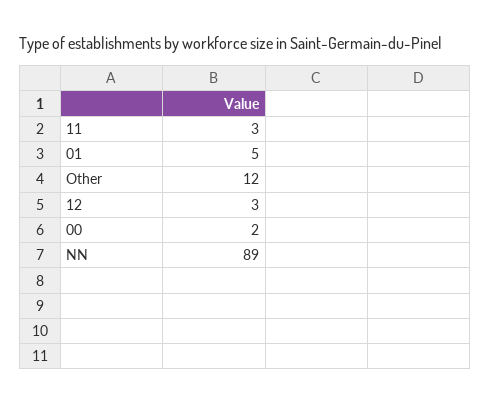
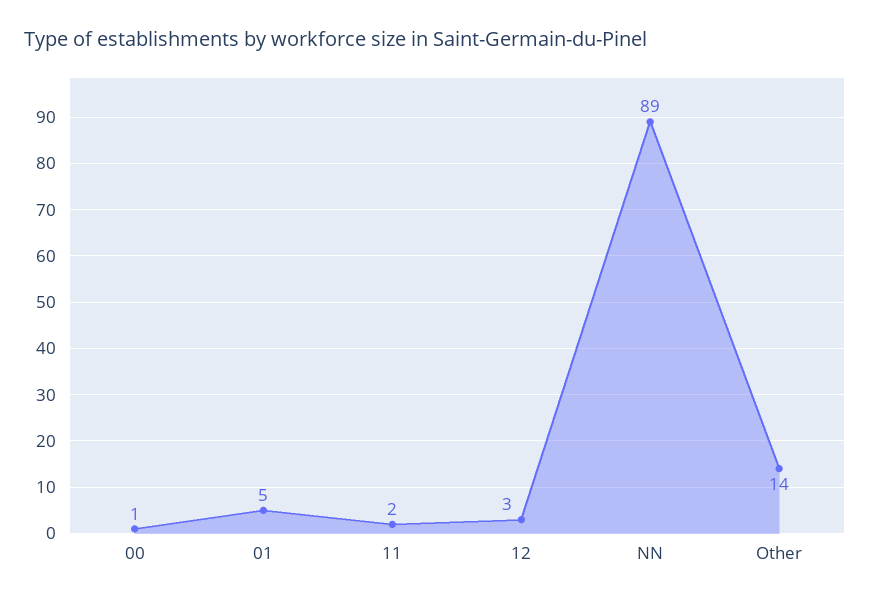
11: 3 -> 2
Other: 12 -> 14
00: 2 -> 1

